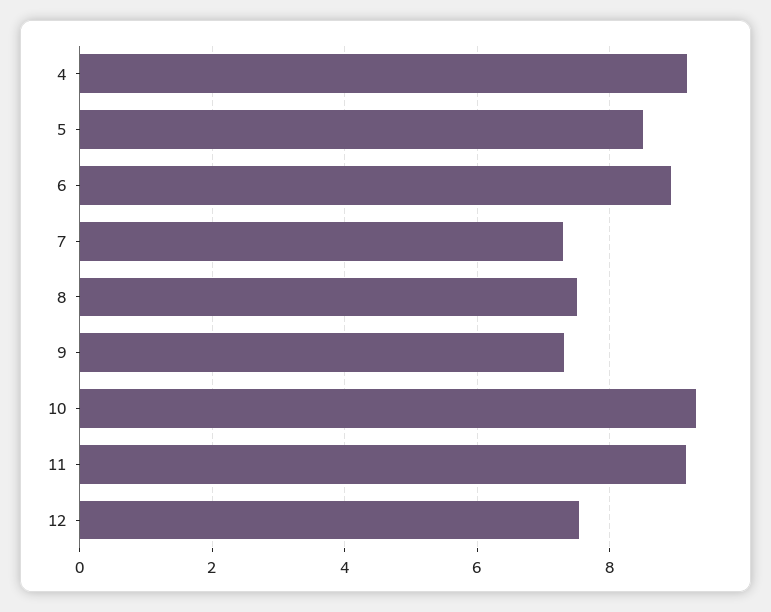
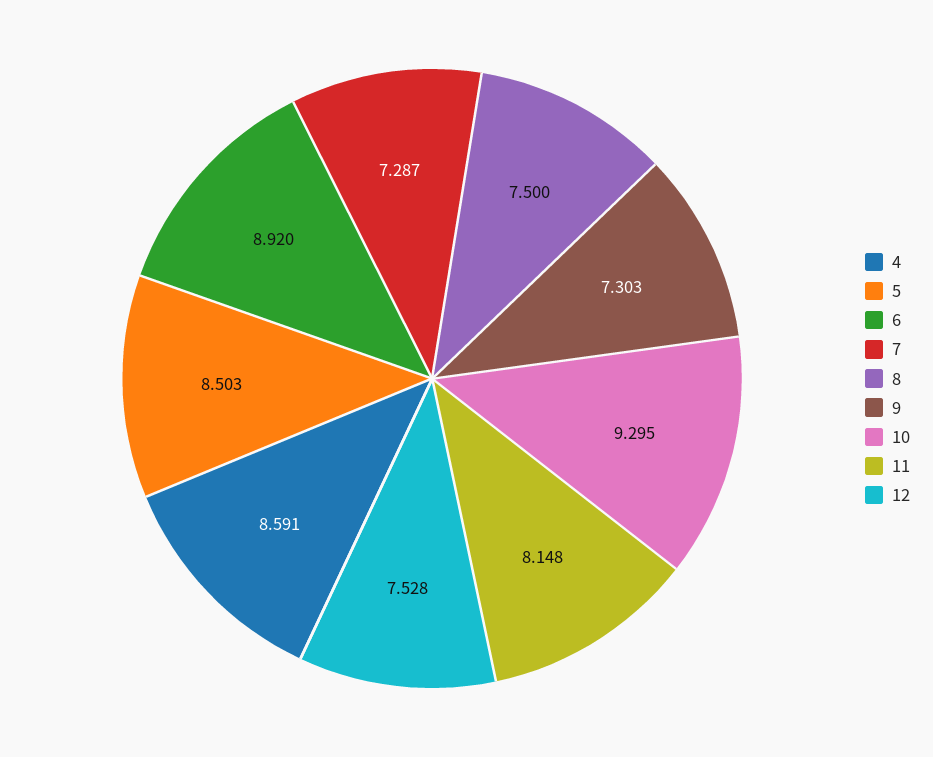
4: 9.2 -> 8.591
11: 9.2 -> 8.148

